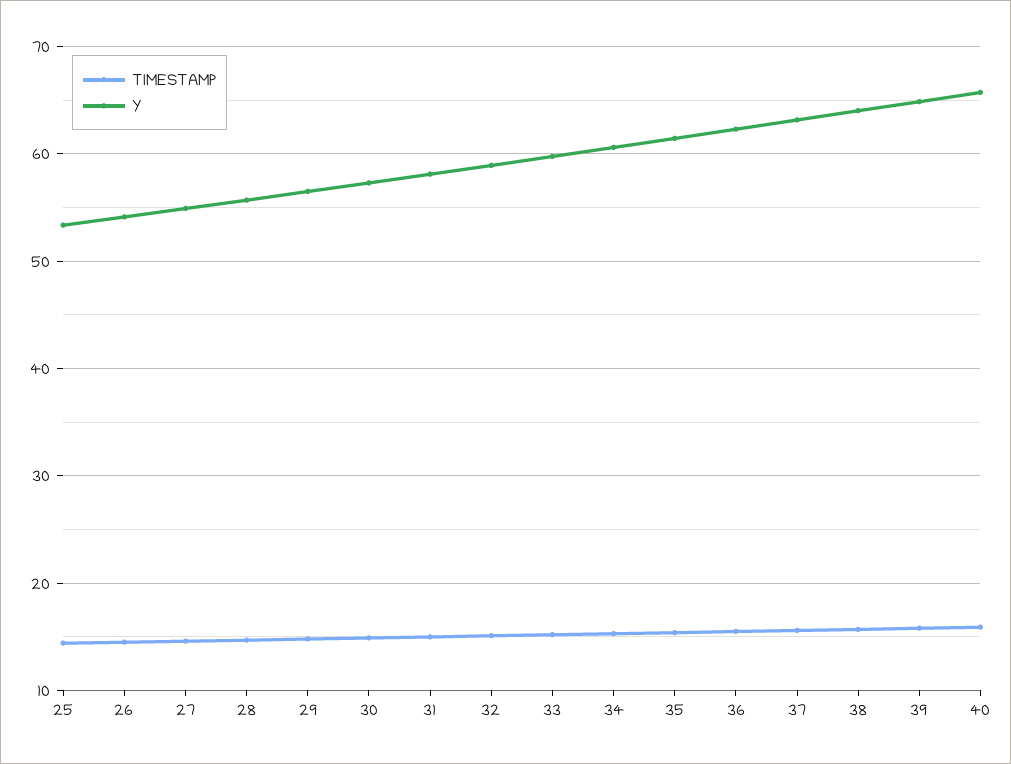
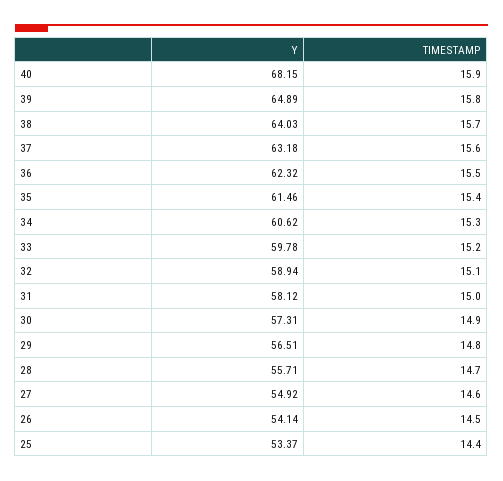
Y, 40: 66 -> 68.15

